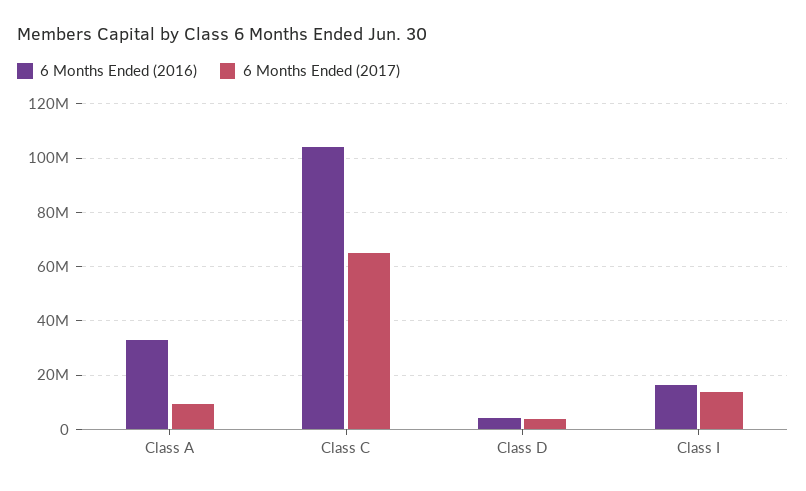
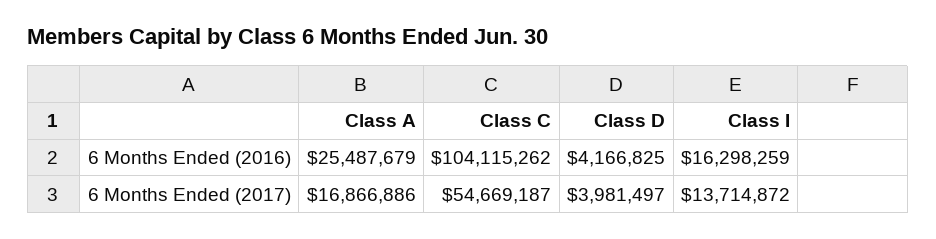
6 Months Ended (2016), Class A: 32500000 -> 25487679
6 Months Ended (2017), Class A: 10000000 -> 16866886
6 Months Ended (2017), Class C: 65000000 -> 54669187

